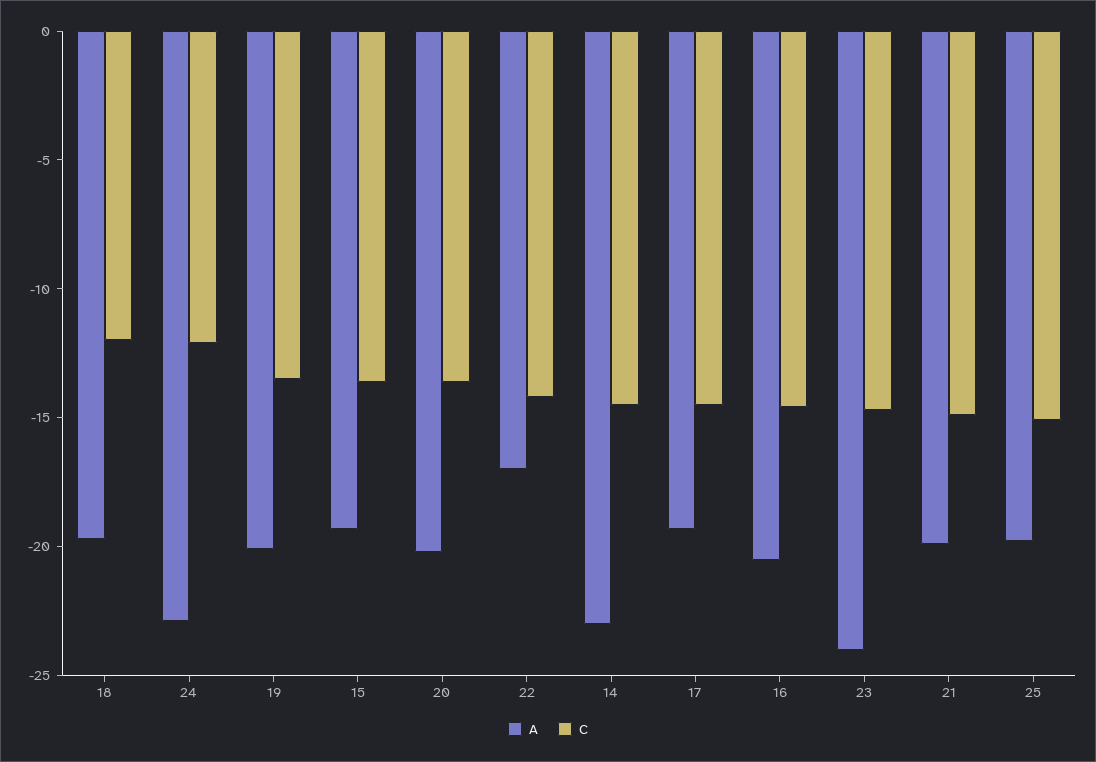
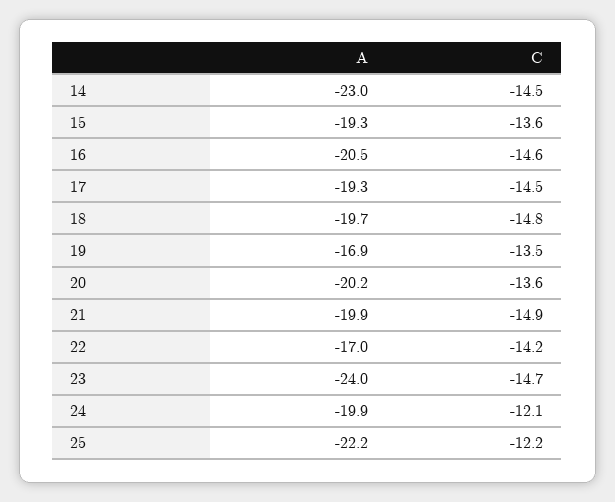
C, 18: -12 -> -14.8
A, 24: -23 -> -19.9
A, 19: -20 -> -16.9
A, 25: -20 -> -22.2
C, 25: -15 -> -12.2

